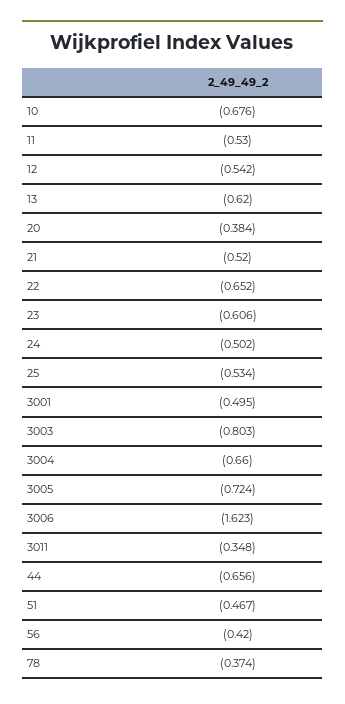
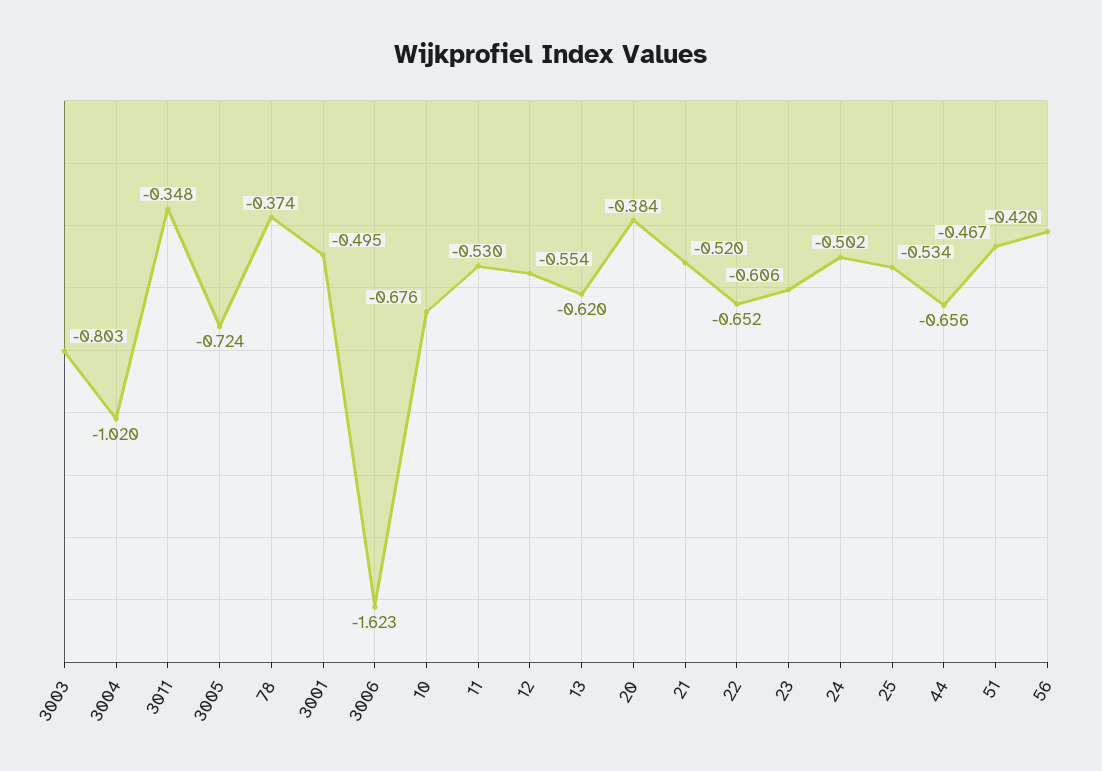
12: -0.542 -> -0.554
3004: -0.66 -> -1.02

